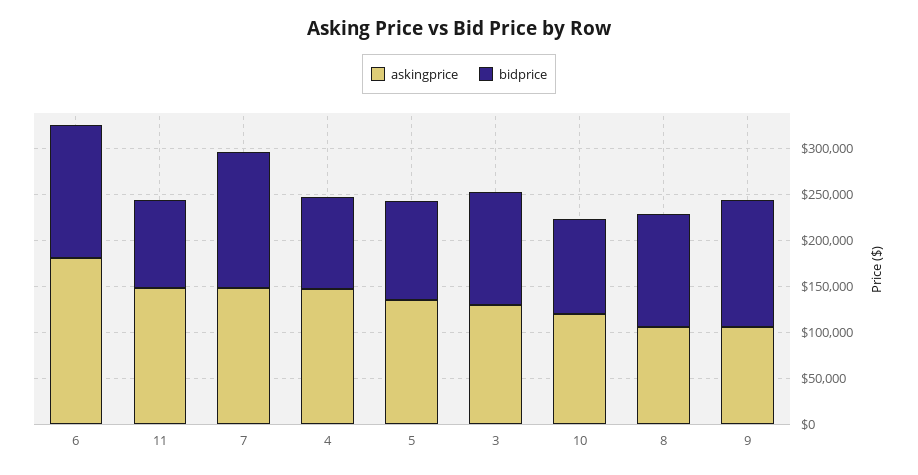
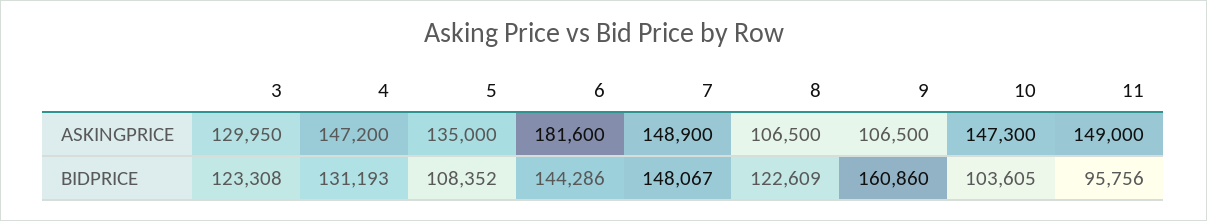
bidprice, 4: 100000 -> 131193
askingprice, 10: 120000 -> 147300
bidprice, 9: 140000 -> 160860

